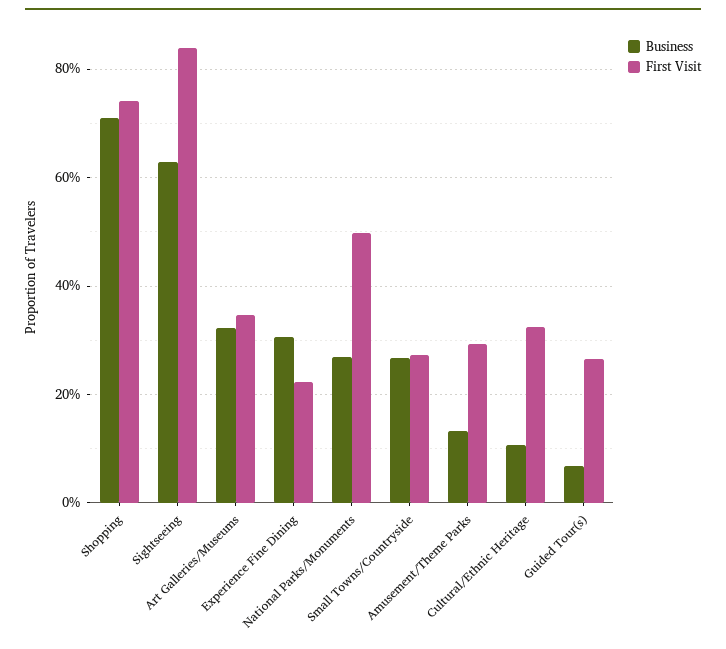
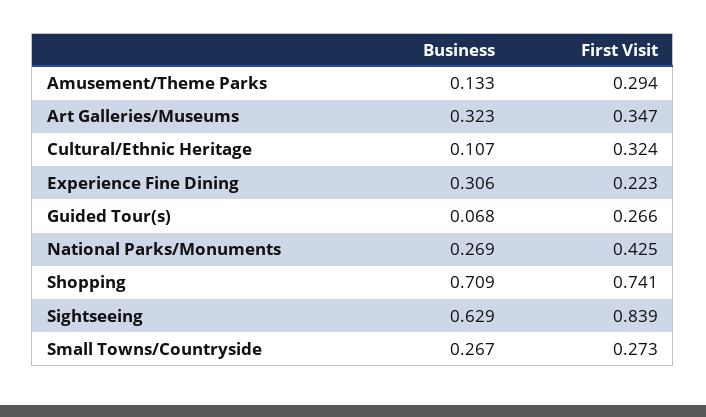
First Visit, National Parks/Monuments: 0.5 -> 0.425

